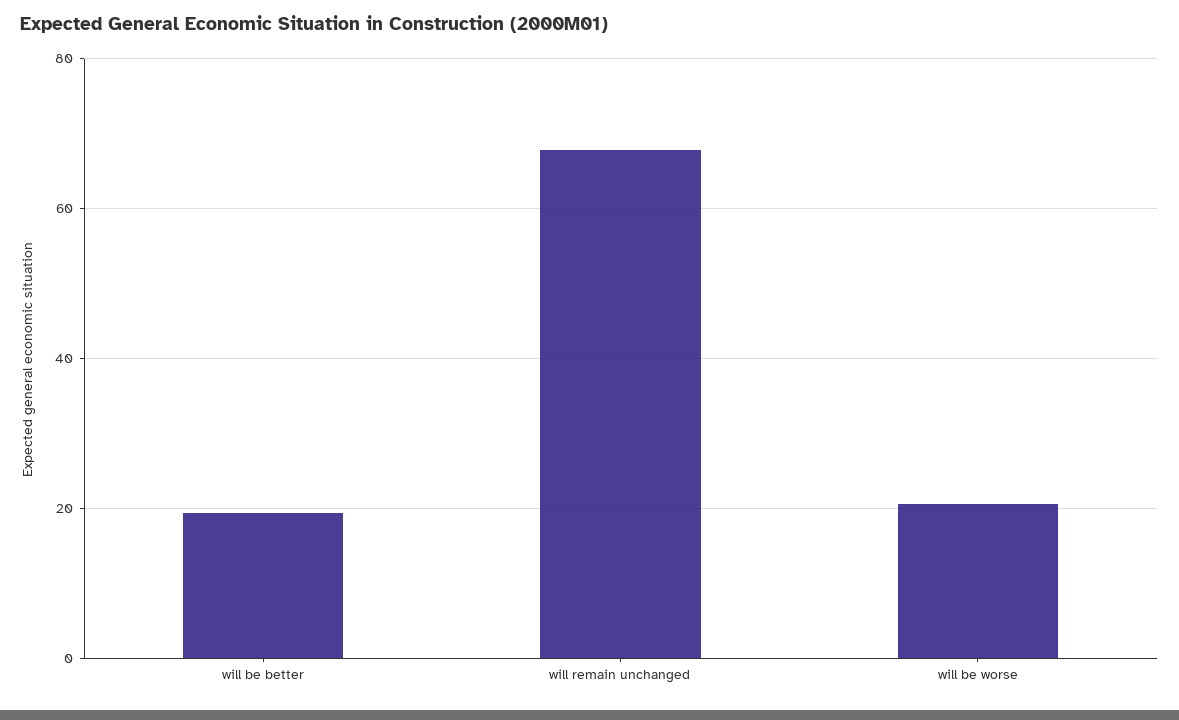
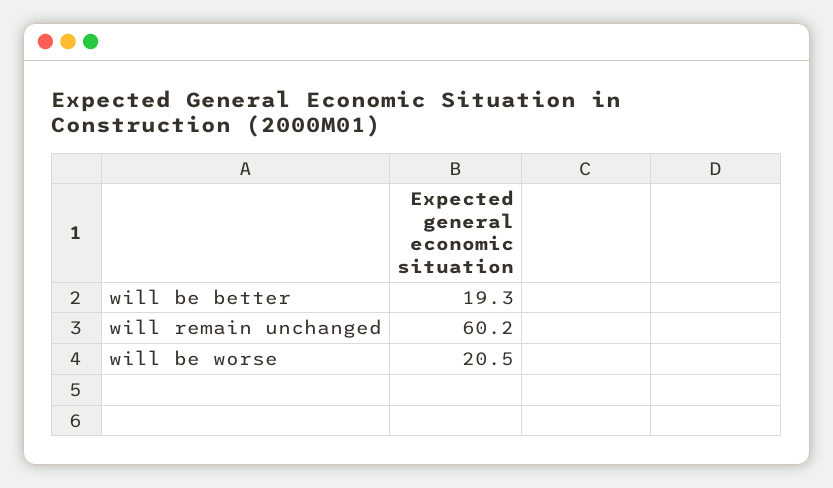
will remain unchanged: 68 -> 60.2

